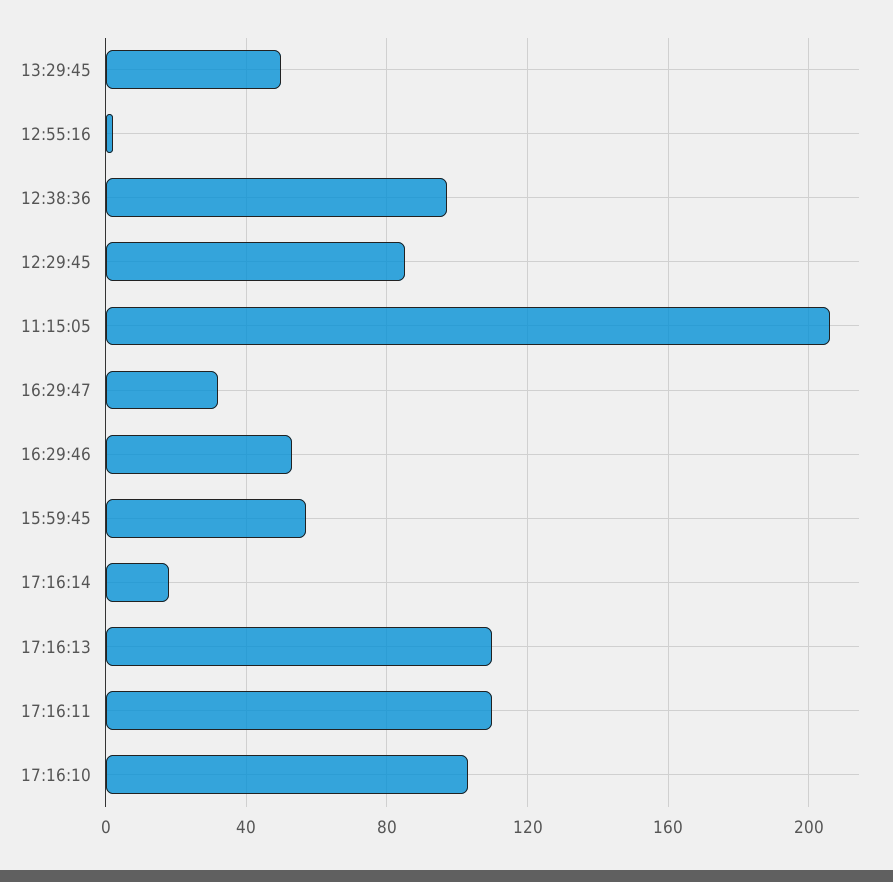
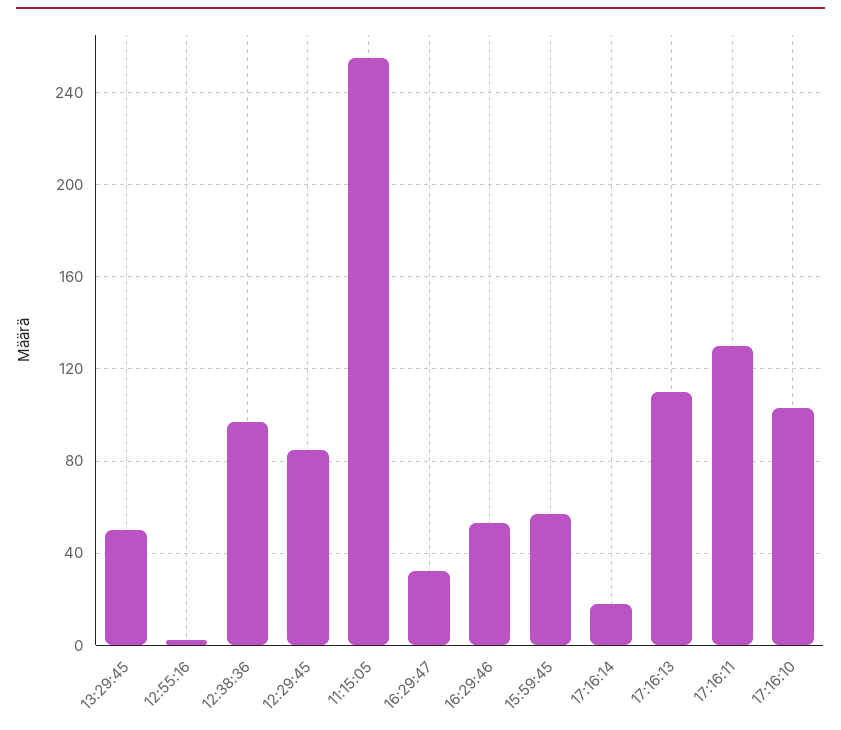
11:15:05: 205 -> 255
17:16:11: 110 -> 130

